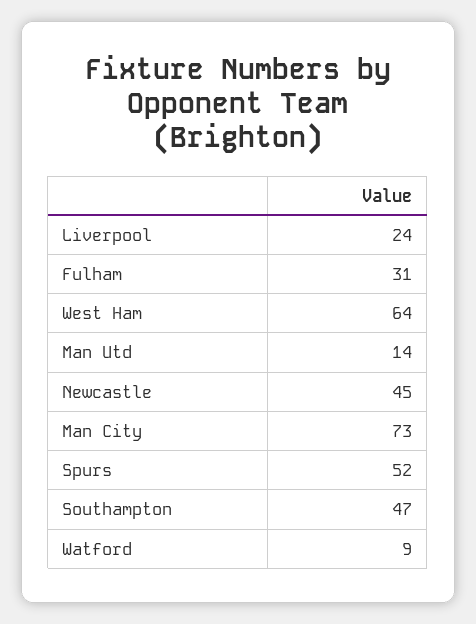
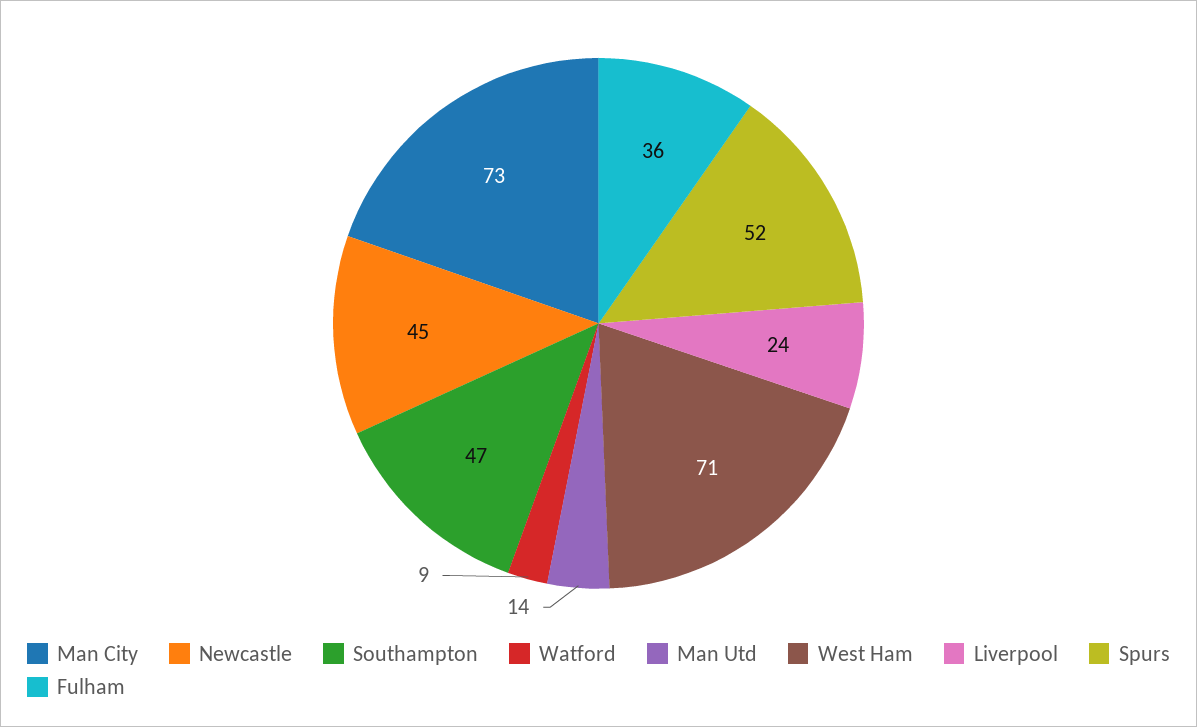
Fulham: 31 -> 36
West Ham: 64 -> 71

